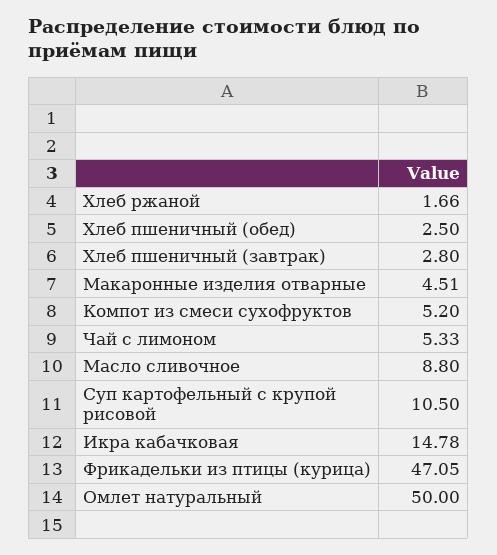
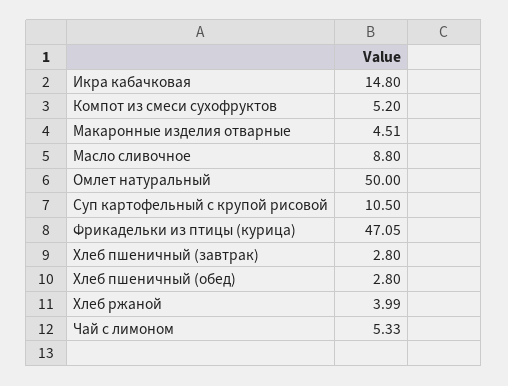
Хлеб ржаной: 1.66 -> 3.99
Хлеб пшеничный (обед): 2.5 -> 2.8
Икра кабачковая: 14.78 -> 14.8

